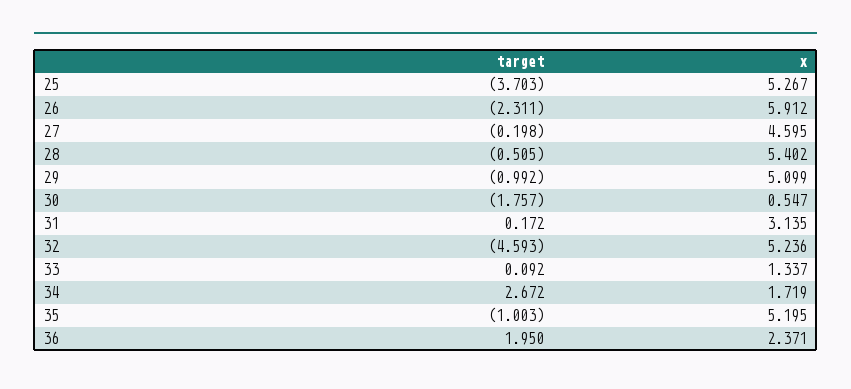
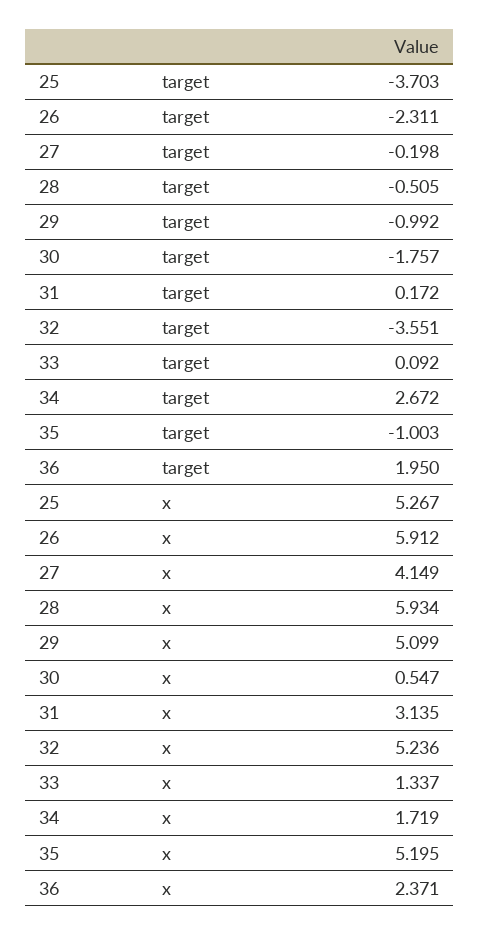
x, 27: 4.595 -> 4.149
x, 28: 5.402 -> 5.934
target, 32: -4.593 -> -3.551

